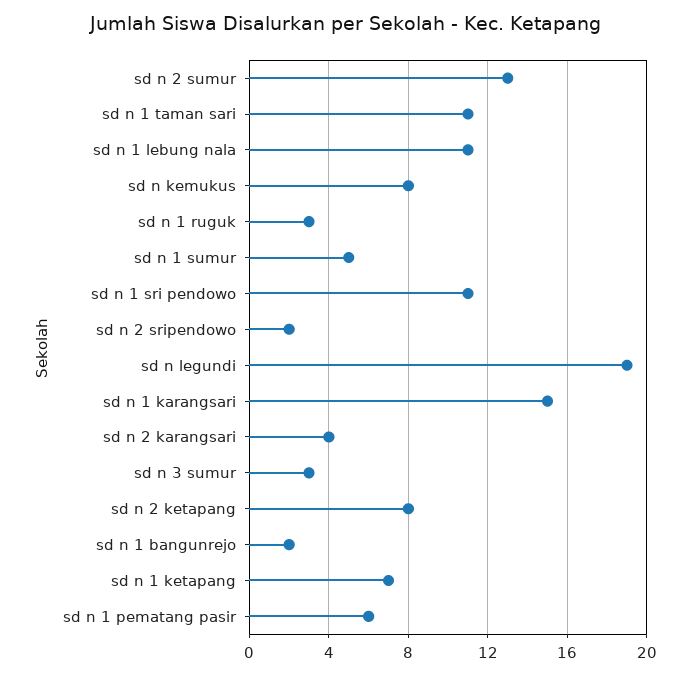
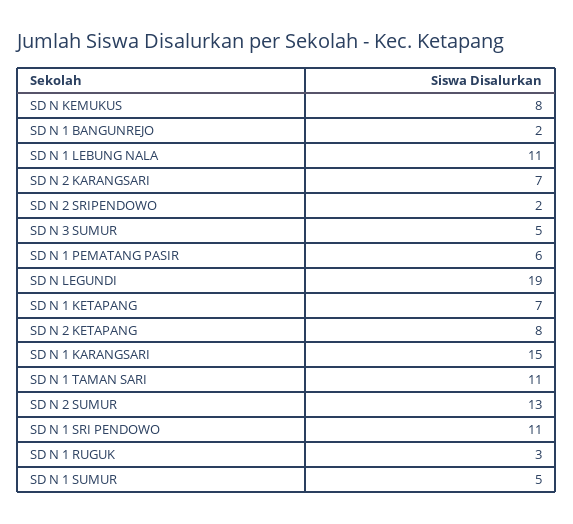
sd n 2 karangsari: 4 -> 7
sd n 3 sumur: 3 -> 5

